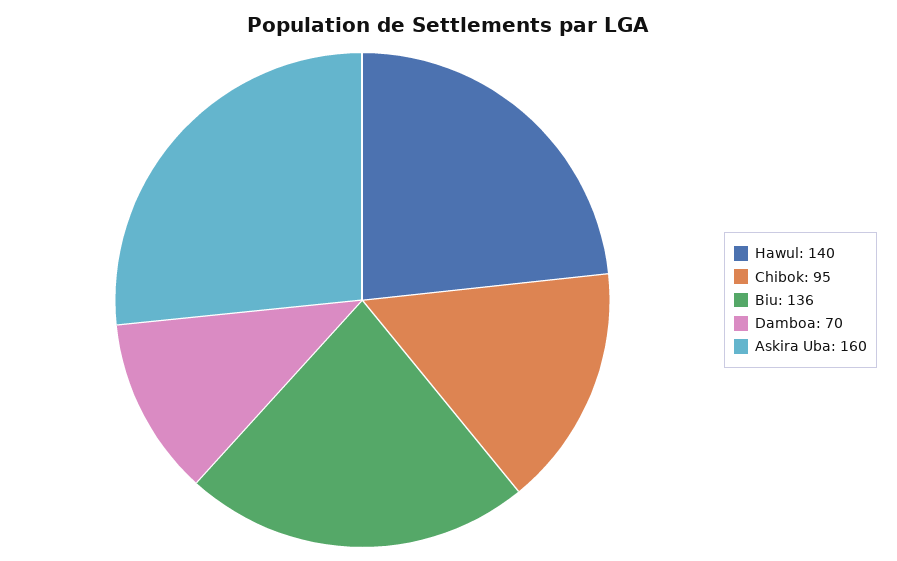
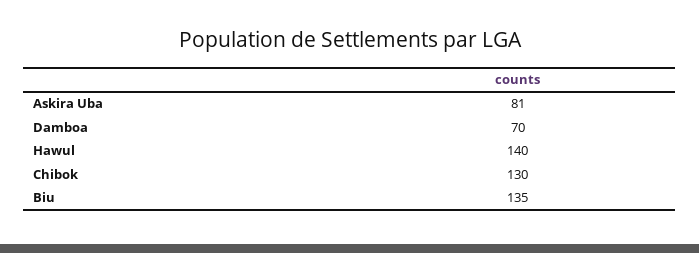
Chibok: 95 -> 130
Biu: 136 -> 135
Askira Uba: 160 -> 81

